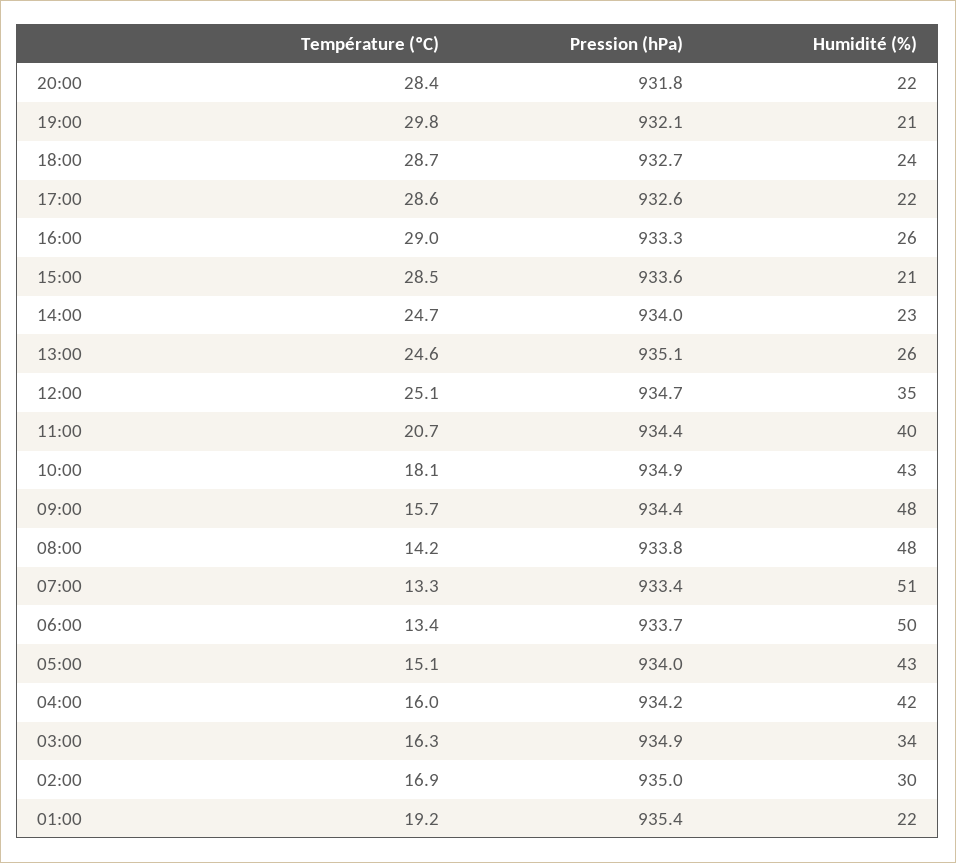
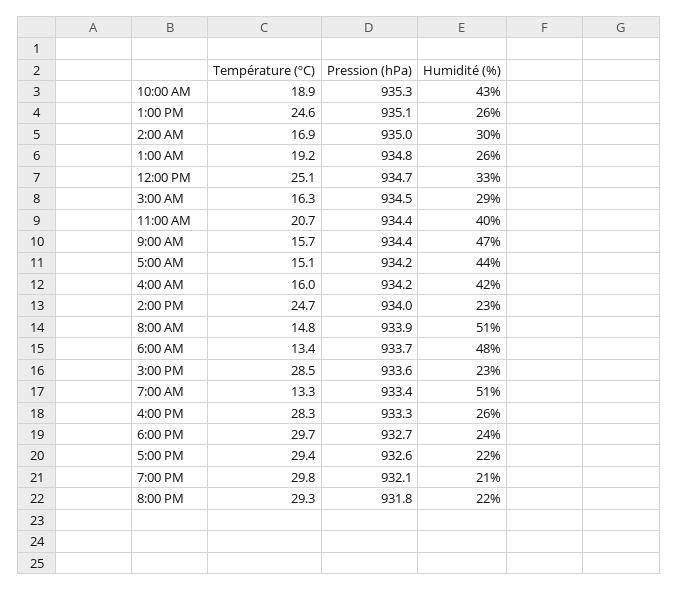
Température (ºC), 20:00: 28.4 -> 29.3
Température (ºC), 18:00: 28.7 -> 29.7
Température (ºC), 17:00: 28.6 -> 29.4
Température (ºC), 16:00: 29 -> 28.3
Humidité (%), 15:00: 21 -> 23
Humidité (%), 12:00: 35 -> 33
Température (ºC), 10:00: 18.1 -> 18.9
Pression (hPa), 10:00: 934.9 -> 935.3
Humidité (%), 09:00: 48 -> 47
Température (ºC), 08:00: 14.2 -> 14.8
Pression (hPa), 08:00: 933.8 -> 933.9
Humidité (%), 08:00: 48 -> 51
Humidité (%), 06:00: 50 -> 48
Pression (hPa), 05:00: 934 -> 934.2
Humidité (%), 05:00: 43 -> 44
Pression (hPa), 03:00: 934.9 -> 934.5
Humidité (%), 03:00: 34 -> 29
Pression (hPa), 01:00: 935.4 -> 934.8
Humidité (%), 01:00: 22 -> 26

